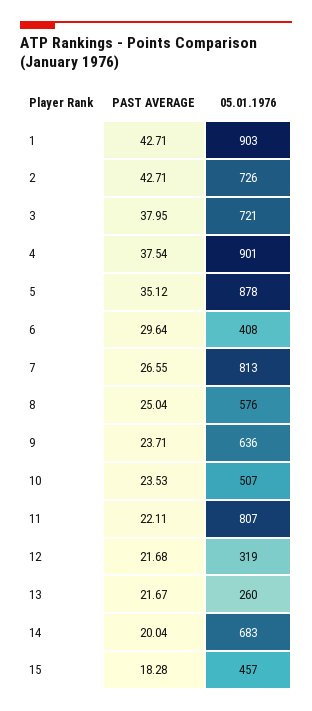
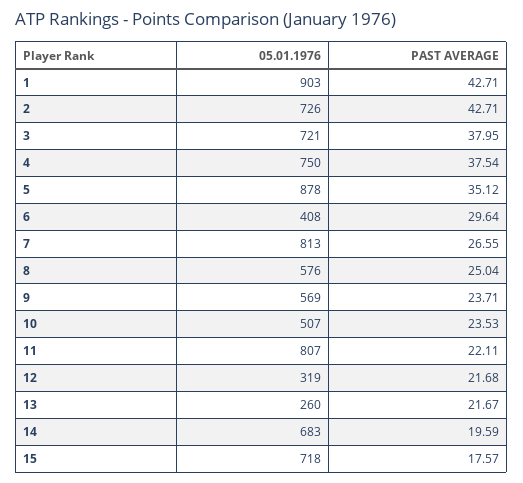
05.01.1976, 4: 901 -> 750
05.01.1976, 9: 636 -> 569
PAST AVERAGE, 14: 20.04 -> 19.59
PAST AVERAGE, 15: 18.28 -> 17.57
05.01.1976, 15: 457 -> 718

